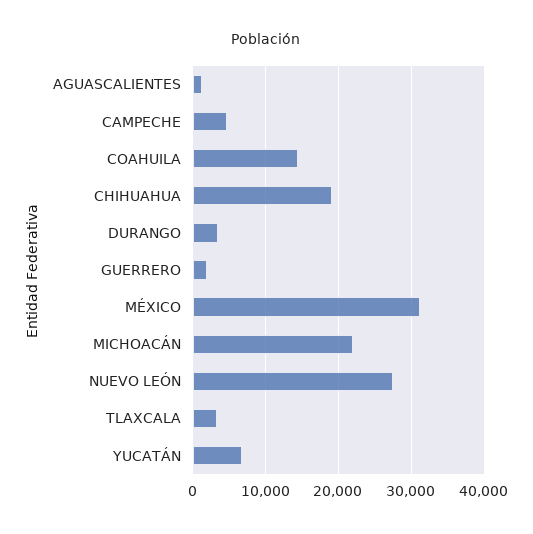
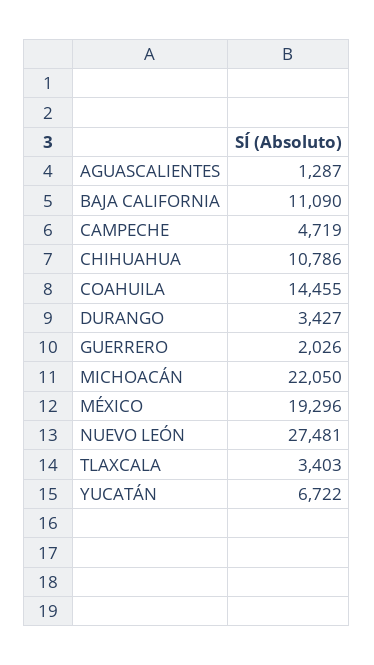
CHIHUAHUA: 19000 -> 10786
MÉXICO: 31000 -> 19296
BAJA CALIFORNIA: none -> 11090

